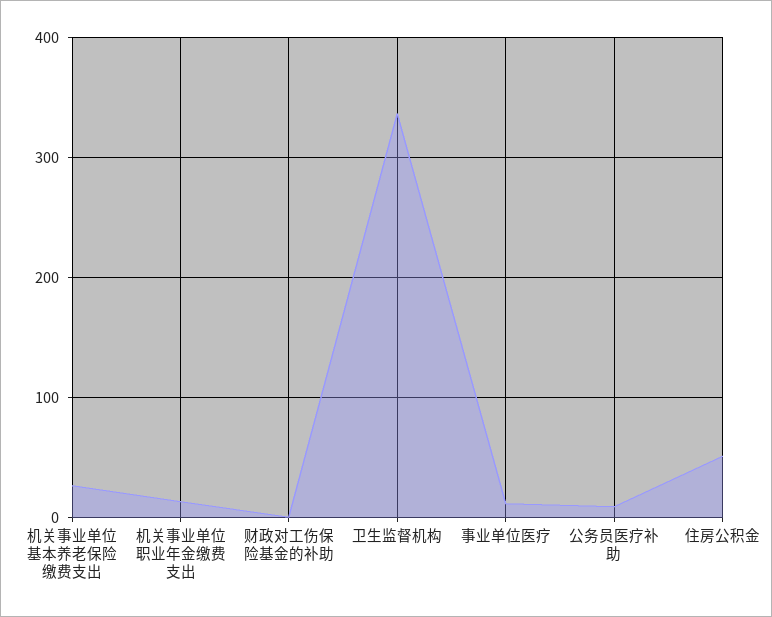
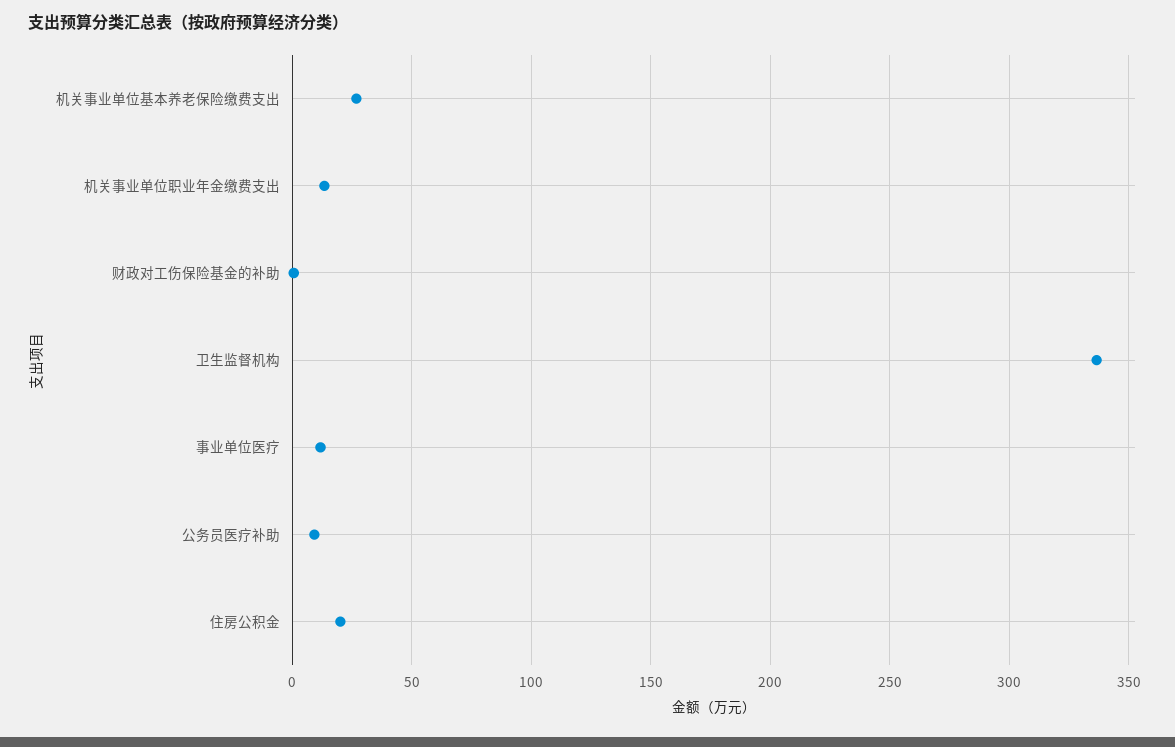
住房公积金: 50 -> 20

